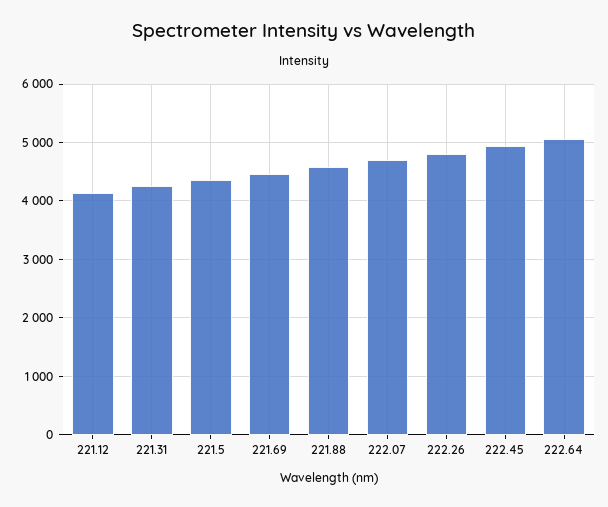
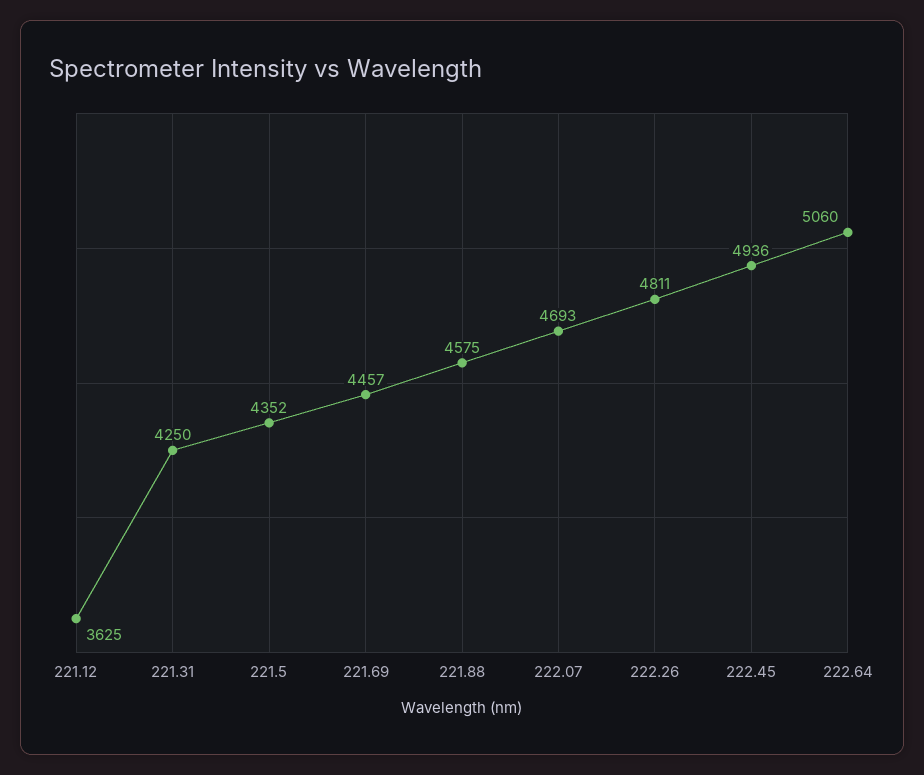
221.12: 4200 -> 3625

